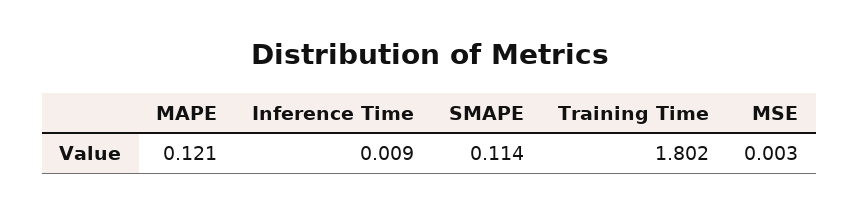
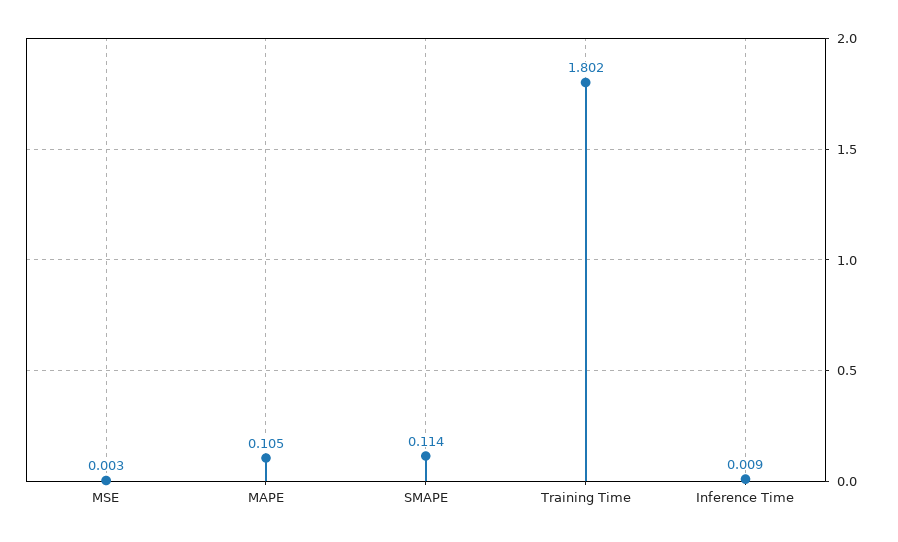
MAPE: 0.121 -> 0.105

